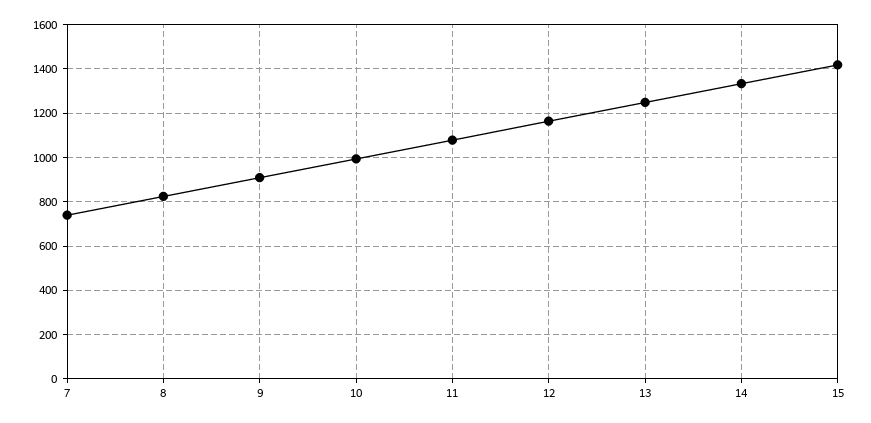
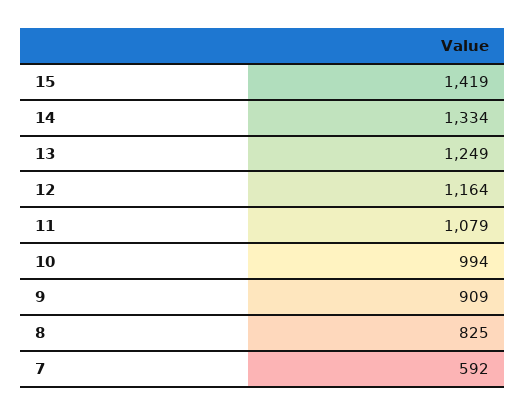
7: 750 -> 592

